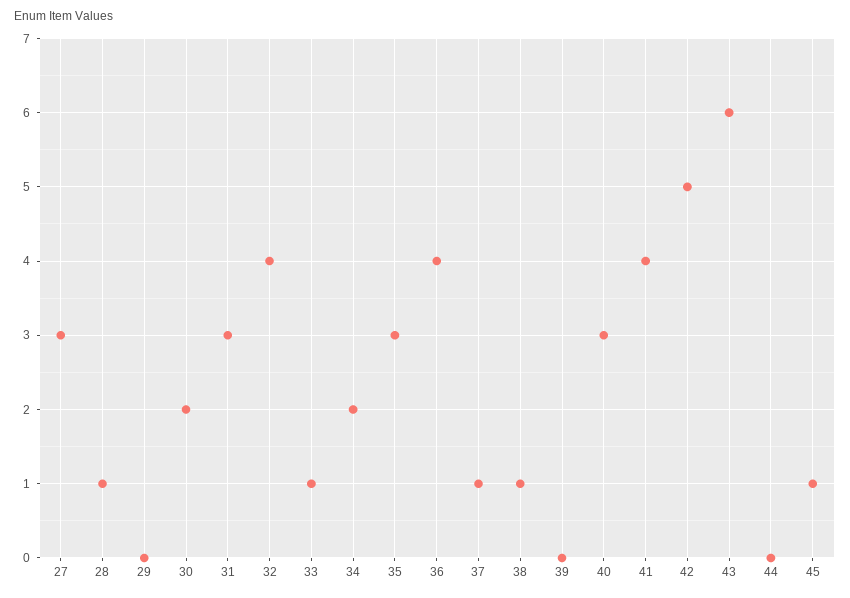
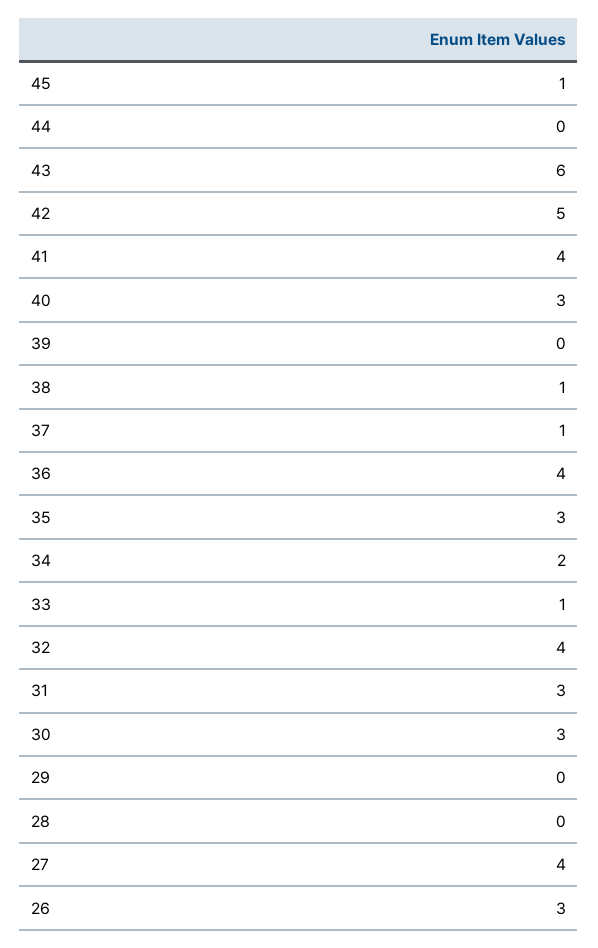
27: 3 -> 4
28: 1 -> 0
30: 2 -> 3
26: none -> 3

